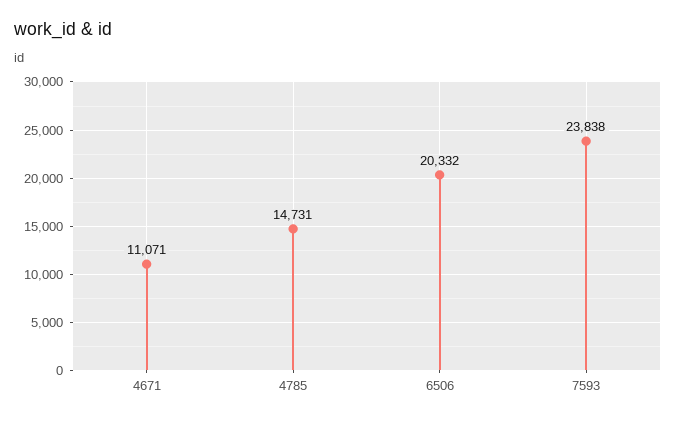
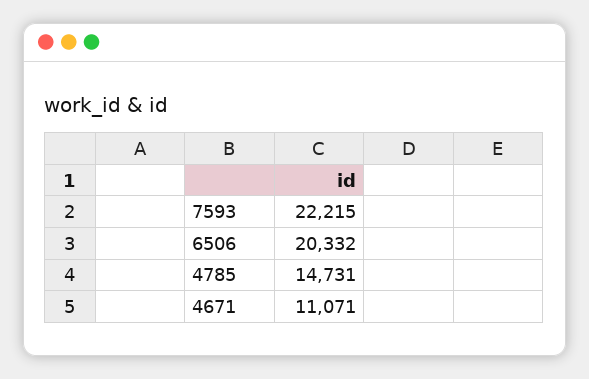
7593: 23838 -> 22215

